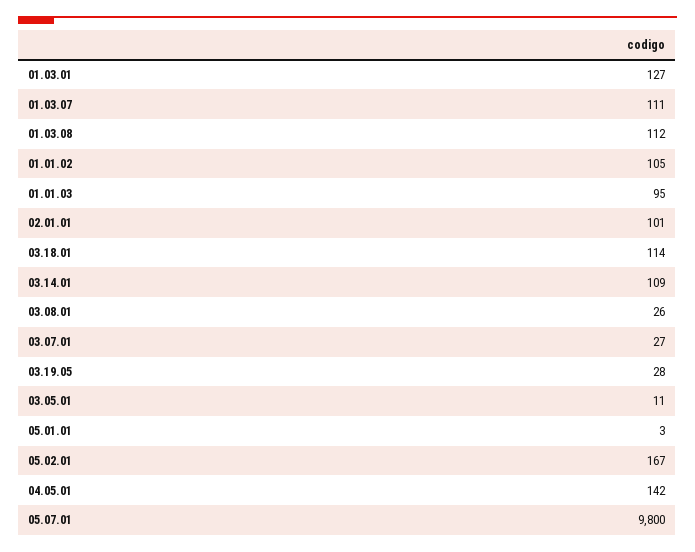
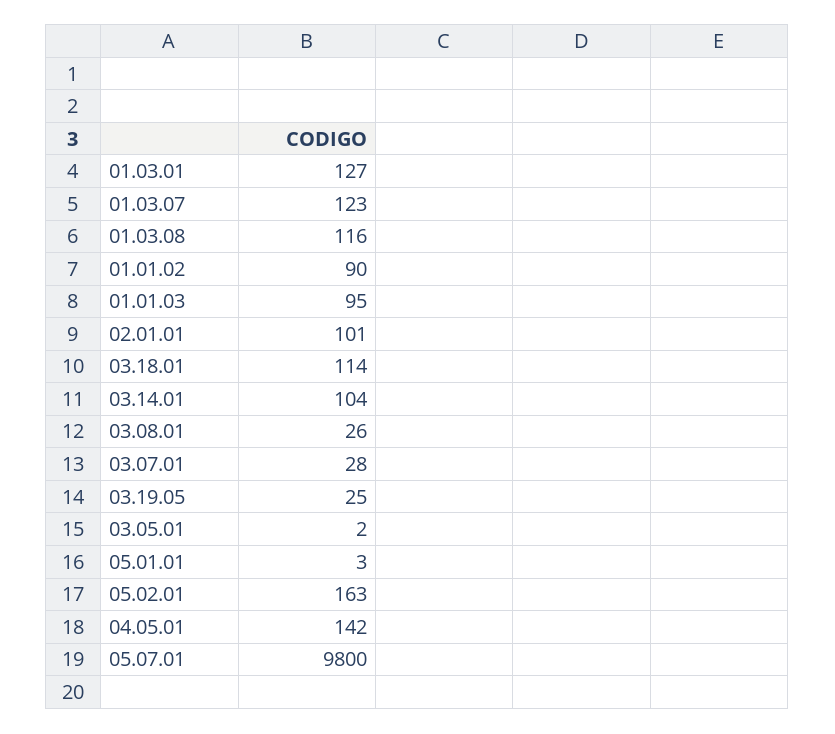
01.03.07: 111 -> 123
01.03.08: 112 -> 116
01.01.02: 105 -> 90
03.14.01: 109 -> 104
03.07.01: 27 -> 28
03.19.05: 28 -> 25
03.05.01: 11 -> 2
05.02.01: 167 -> 163

